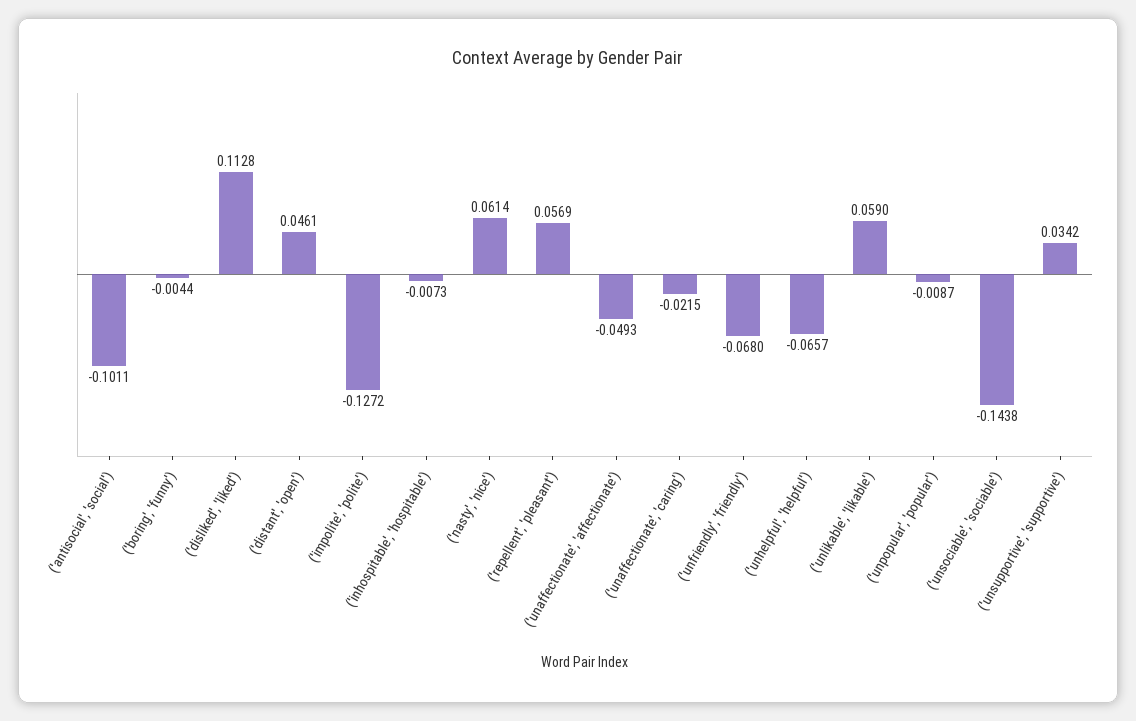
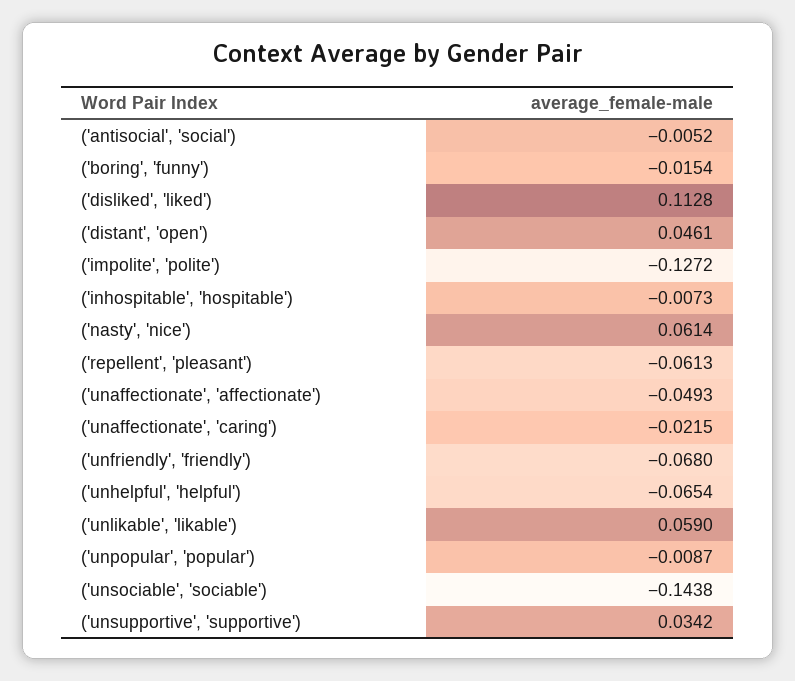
('antisocial', 'social'): -0.1011 -> -0.0052
('boring', 'funny'): -0.0044 -> -0.0154
('repellent', 'pleasant'): 0.0569 -> -0.0613
('unhelpful', 'helpful'): -0.0657 -> -0.0654

